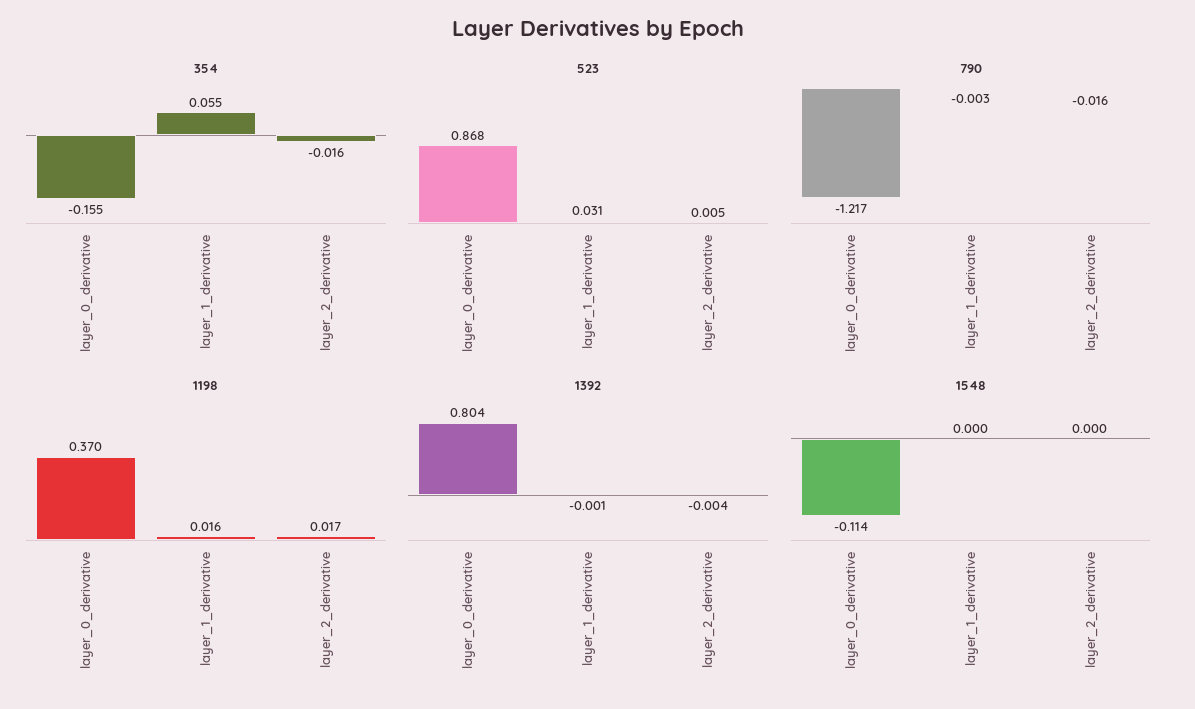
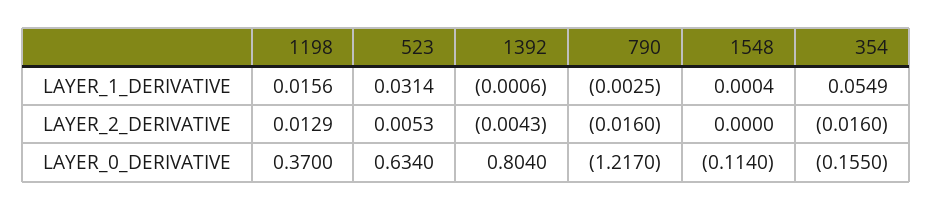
523, layer_0_derivative: 0.868 -> 0.634
1198, layer_2_derivative: 0.017 -> 0.0129

